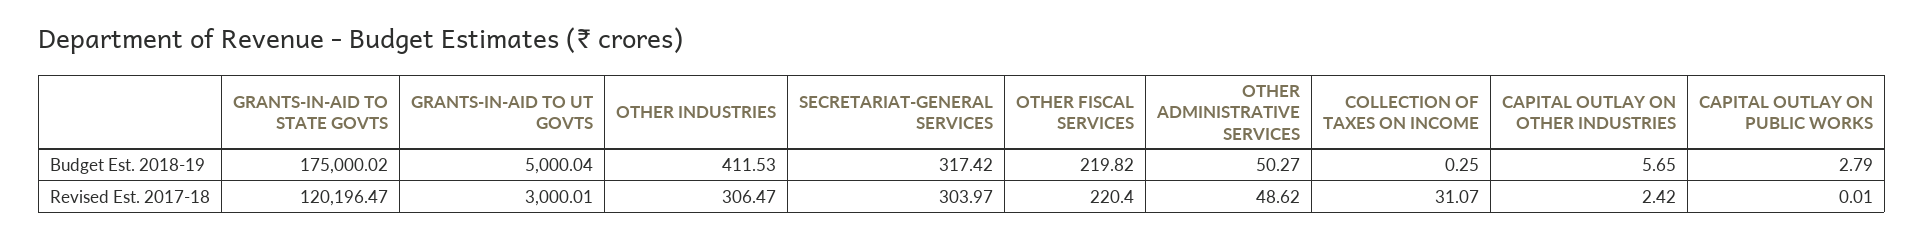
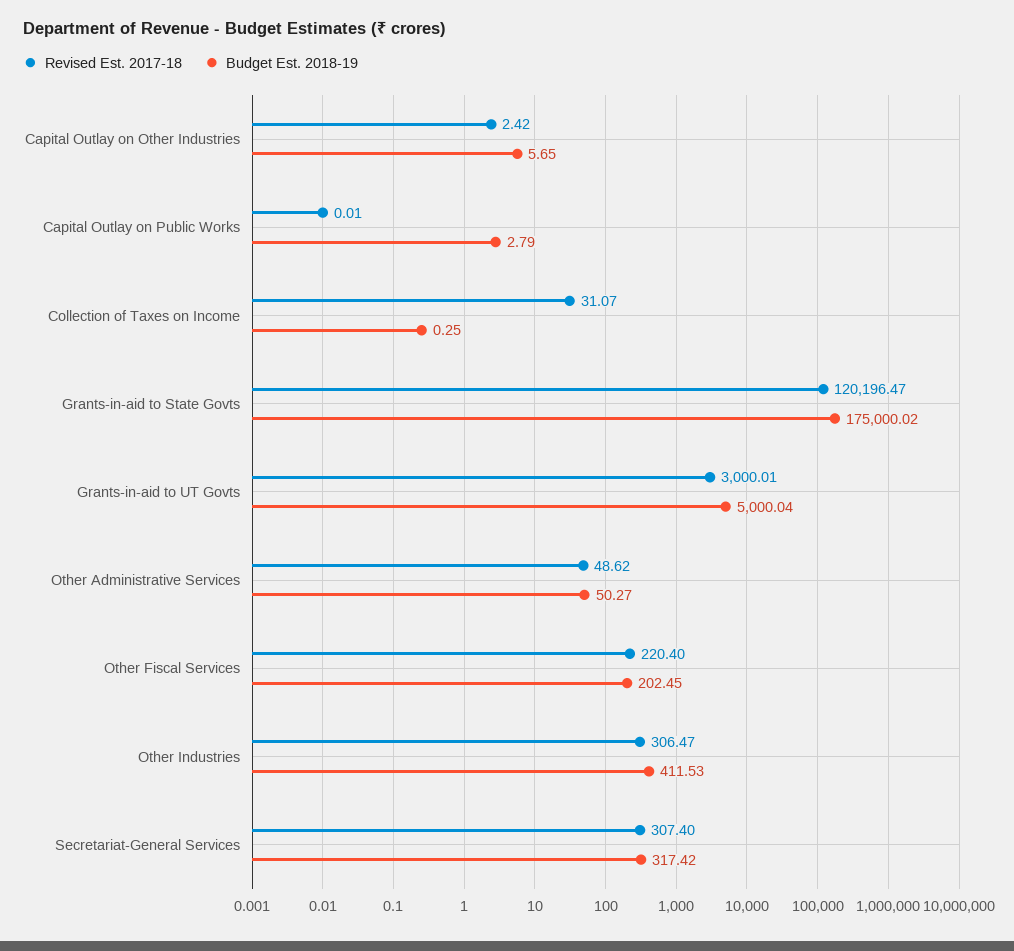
Budget Est. 2018-19, OTHER FISCAL SERVICES: 219.82 -> 202.45
Revised Est. 2017-18, SECRETARIAT-GENERAL SERVICES: 303.97 -> 307.4

